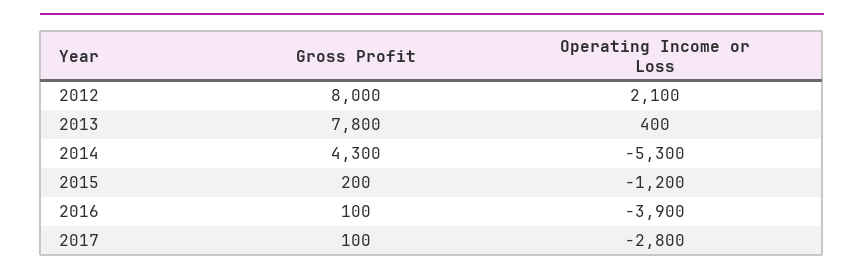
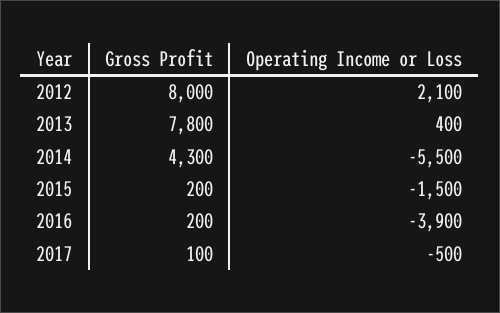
Operating Income or Loss, 2014: -5300 -> -5500
Operating Income or Loss, 2015: -1200 -> -1500
Gross Profit, 2016: 100 -> 200
Operating Income or Loss, 2017: -2800 -> -500

